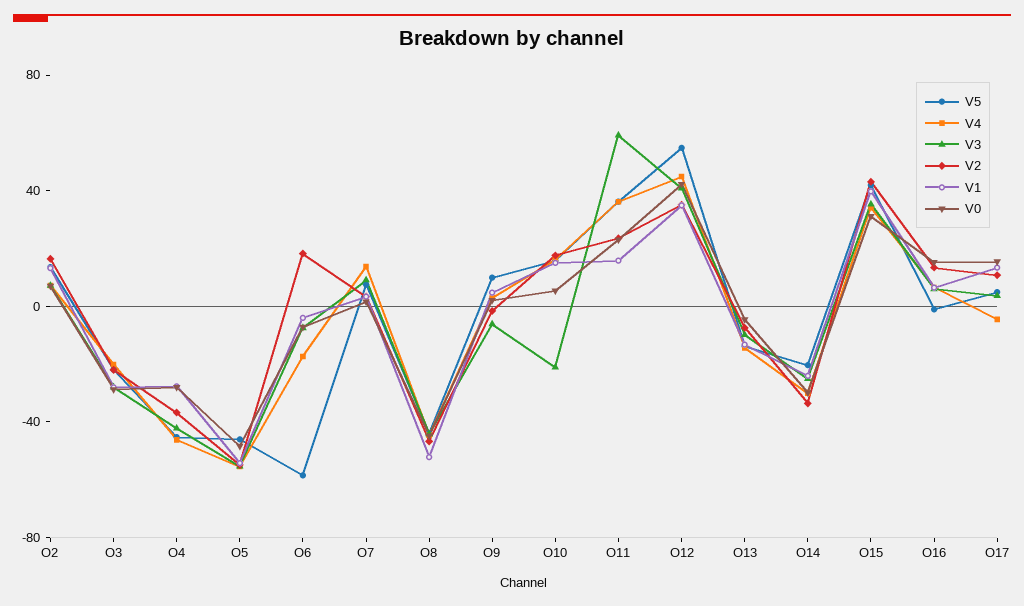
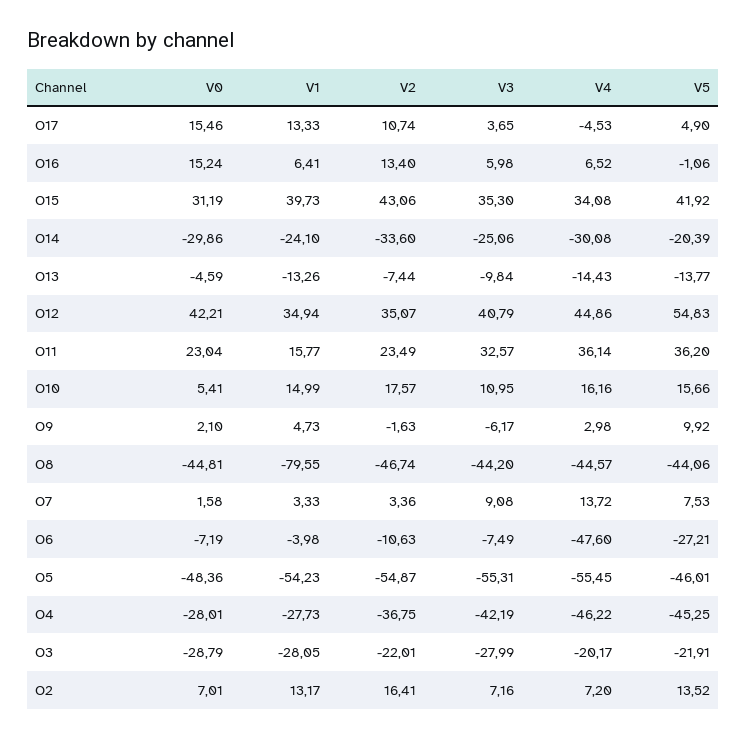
V5, O6: -60 -> -27.21
V4, O6: -20 -> -47.6
V2, O6: 20 -> -10.63
V1, O8: -50 -> -79.55
V3, O10: -20 -> 10.95
V3, O11: 60 -> 32.57

